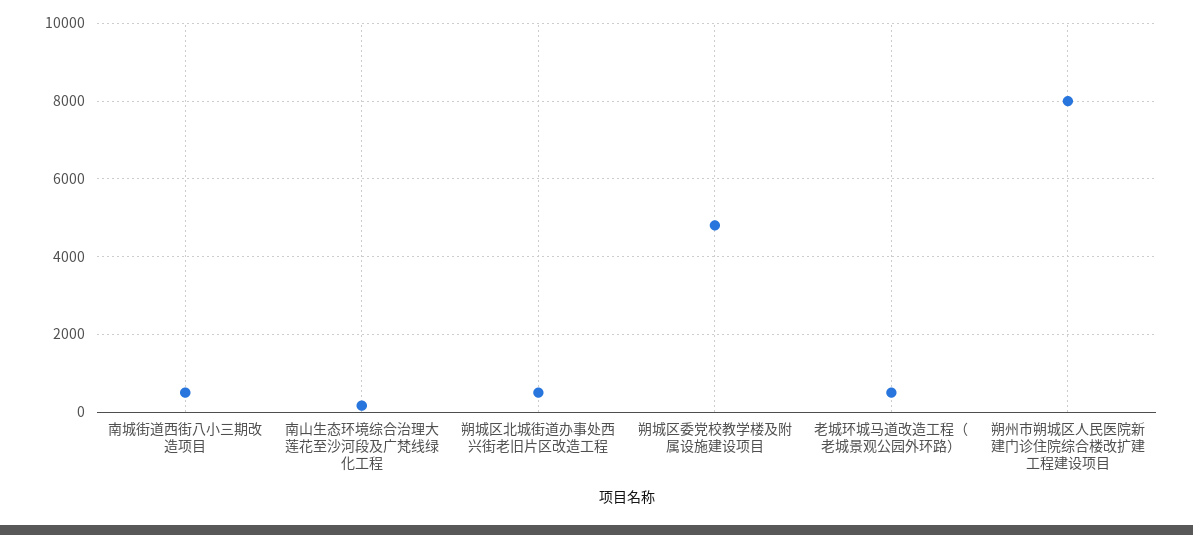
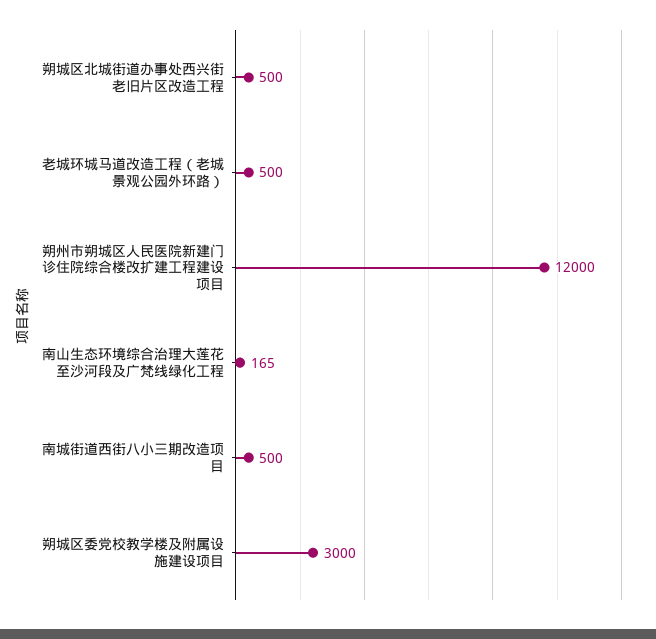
朔城区委党校教学楼及附属设施建设项目: 4800 -> 3000
朔州市朔城区人民医院新建门诊住院综合楼改扩建工程建设项目: 8000 -> 12000

